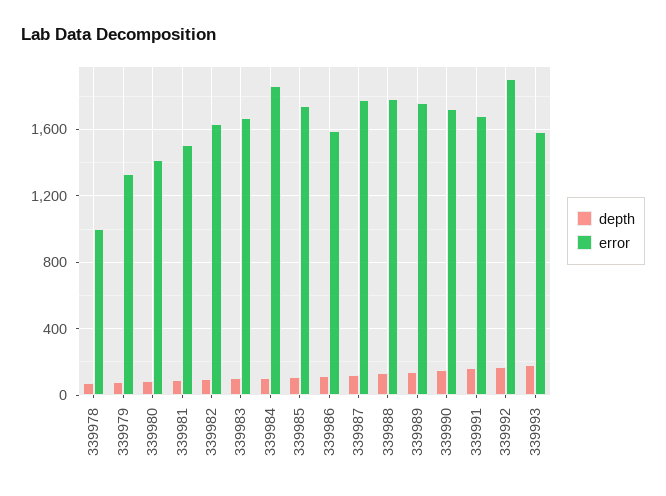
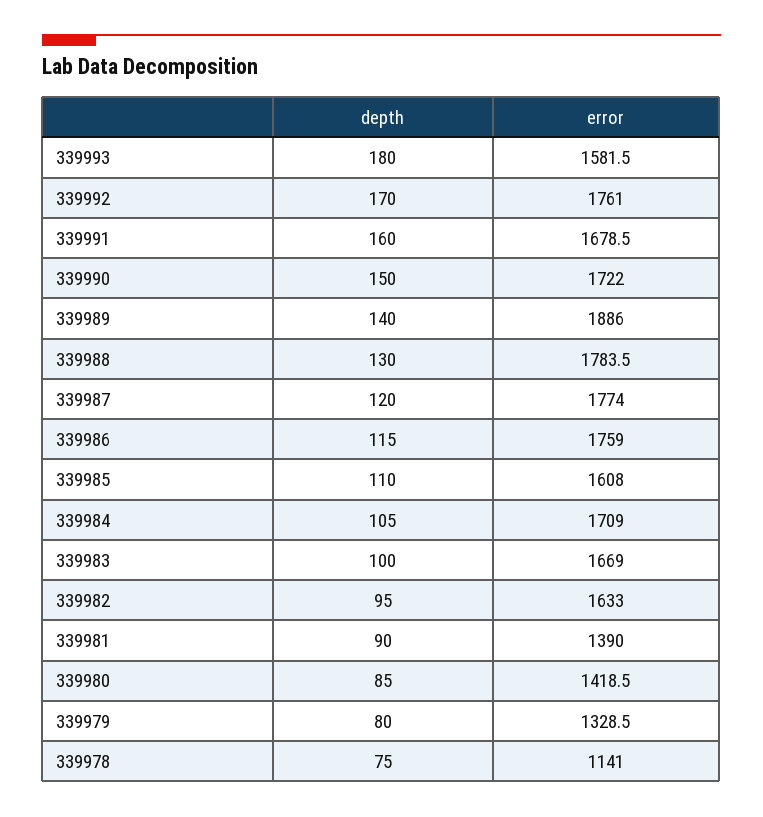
error, 339978: 1000 -> 1141
error, 339981: 1500 -> 1390
error, 339984: 1850 -> 1709
error, 339985: 1750 -> 1608
error, 339986: 1600 -> 1759
error, 339989: 1750 -> 1886
error, 339992: 1900 -> 1761

